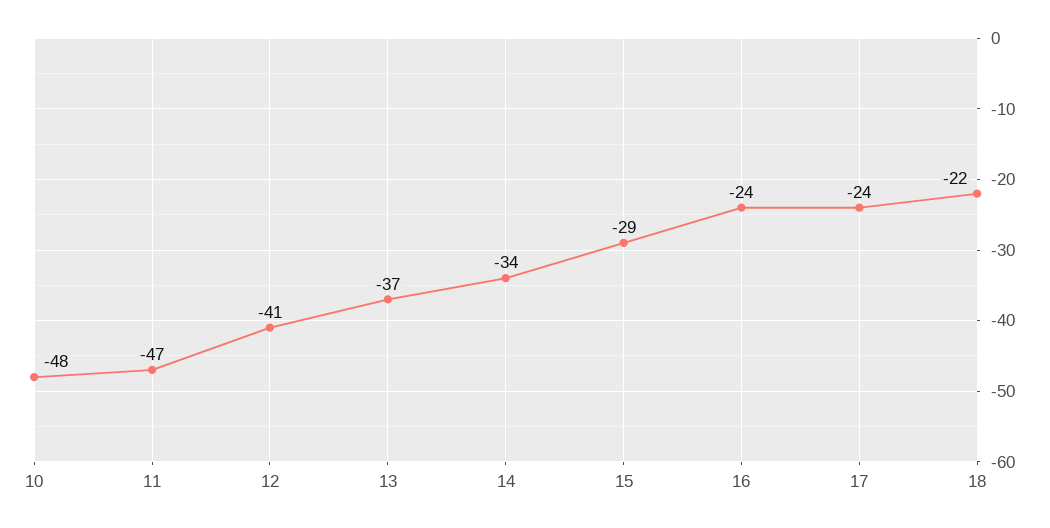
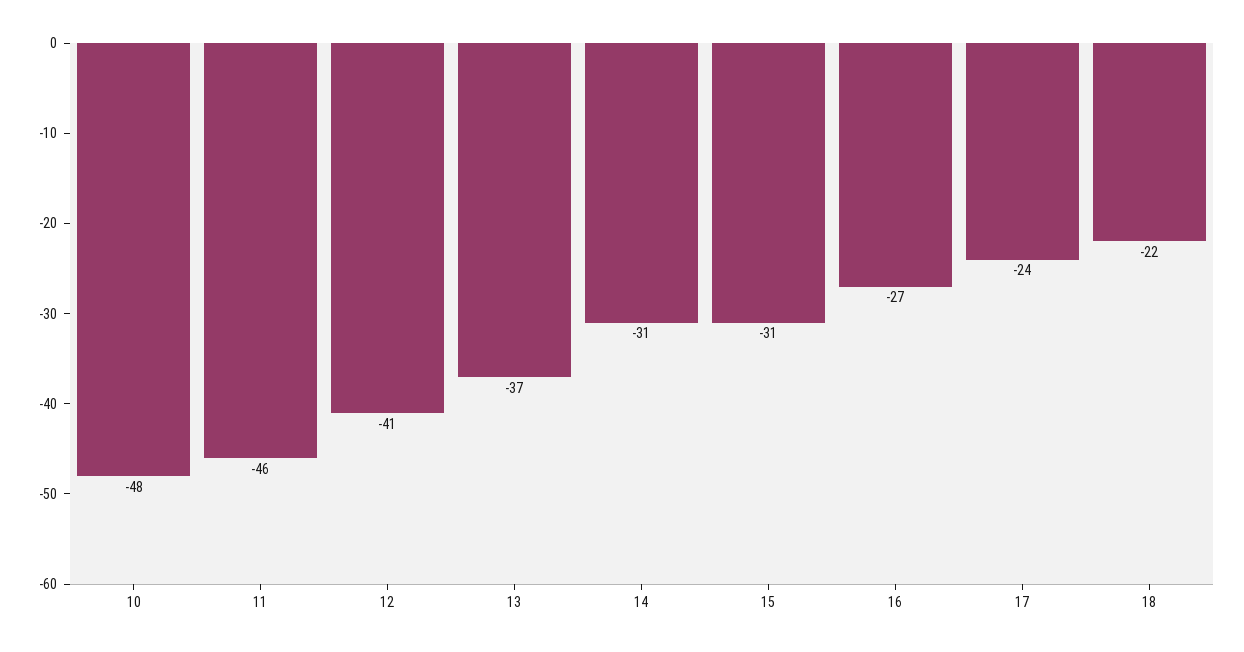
11: -47 -> -46
14: -34 -> -31
15: -29 -> -31
16: -24 -> -27

